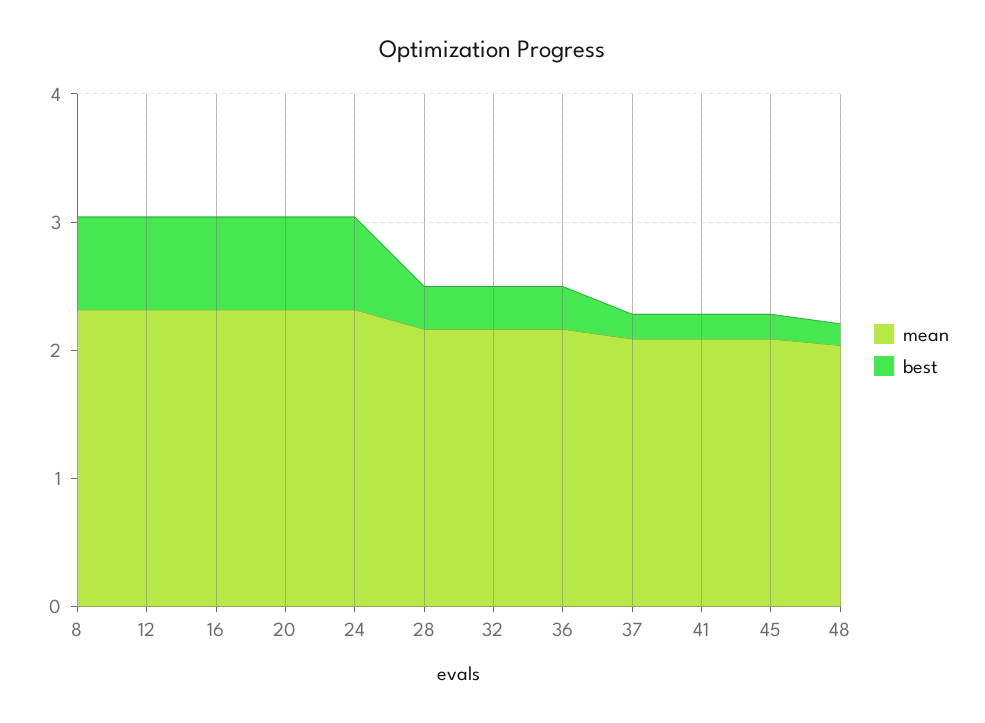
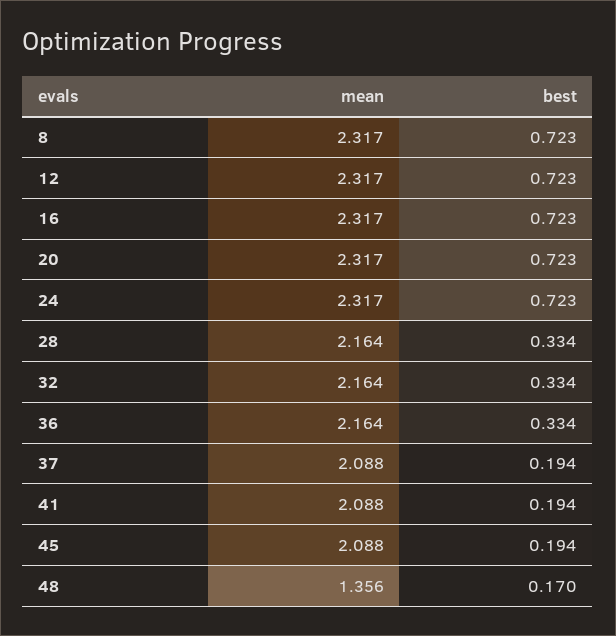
mean, 48: 2 -> 1.356

